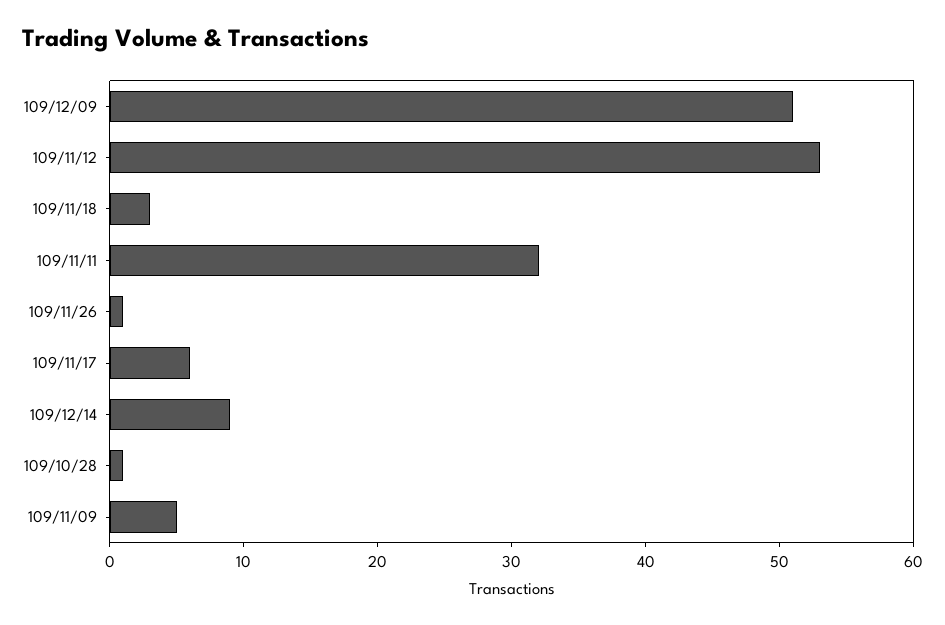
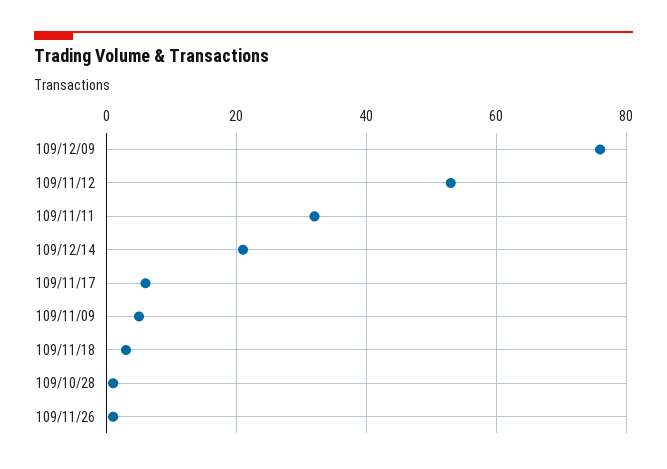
109/12/09: 51 -> 75
109/12/14: 9 -> 20

